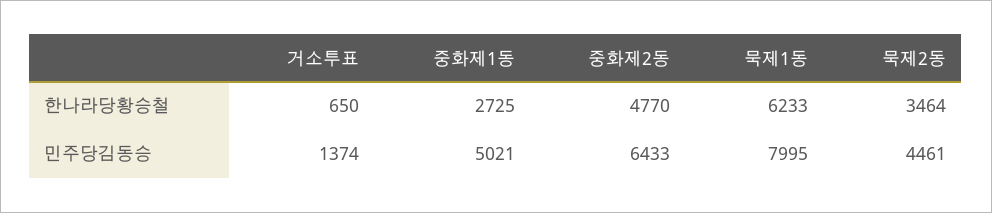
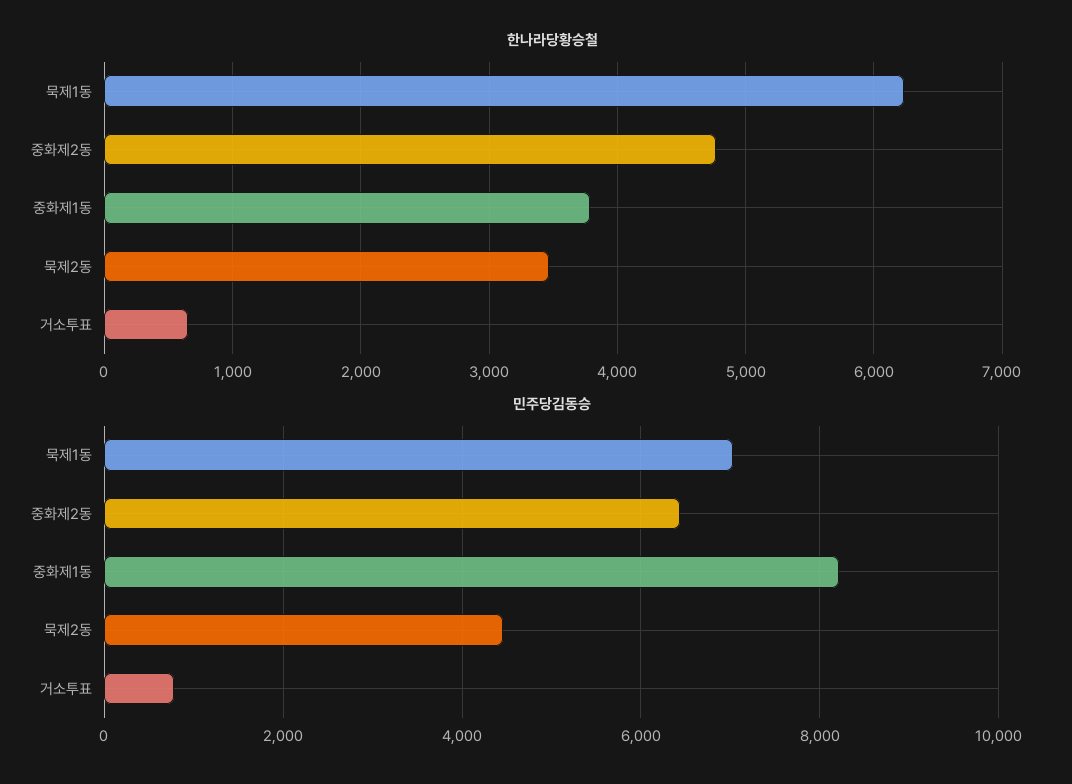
한나라당황승철, 중화제1동: 2725 -> 3800
민주당김동승, 거소투표: 1374 -> 800
민주당김동승, 중화제1동: 5021 -> 8200
민주당김동승, 묵제1동: 7995 -> 7000

